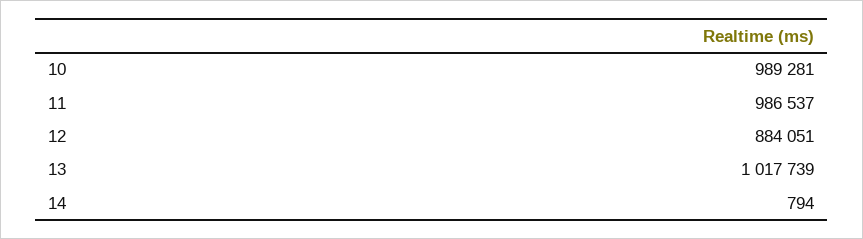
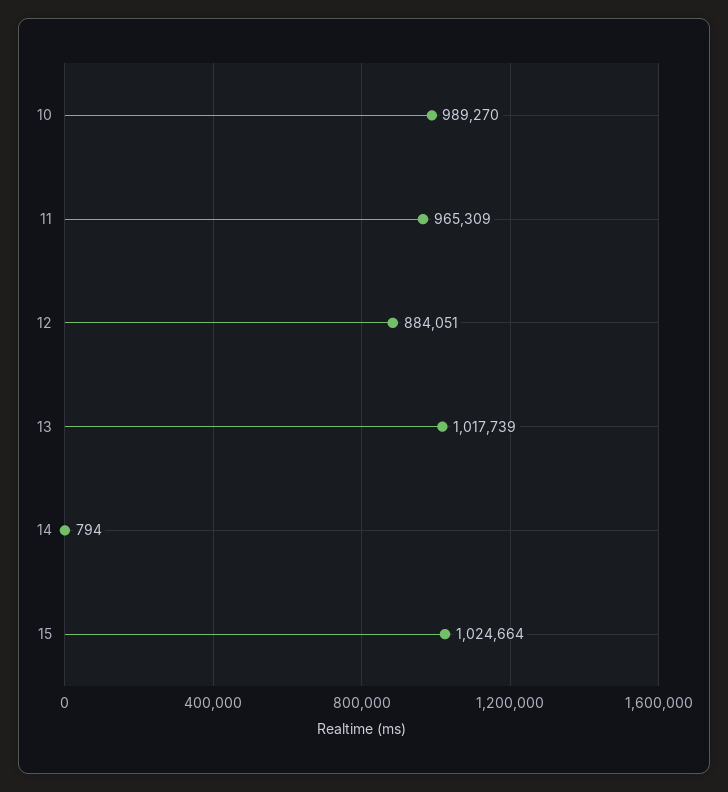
10: 989281 -> 989270
11: 986537 -> 965309
15: none -> 1024664

